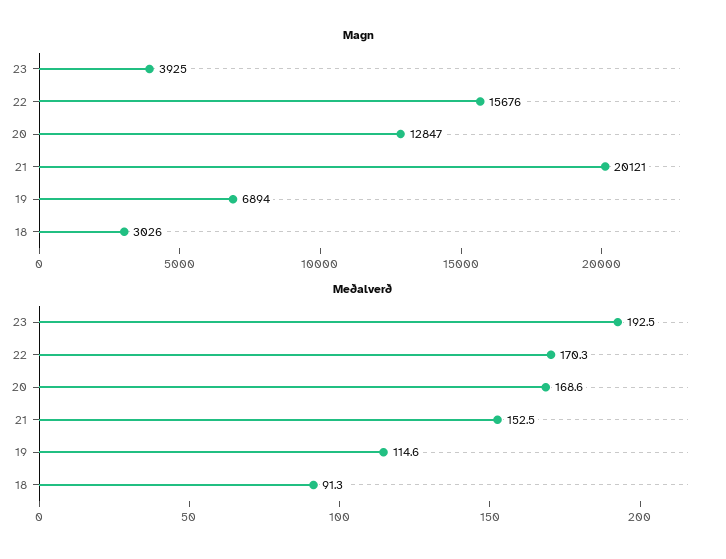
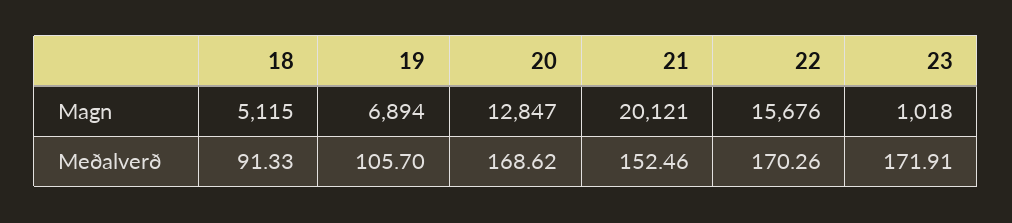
Magn, 23: 3925 -> 1018
Magn, 18: 3026 -> 5115
Meðalverð, 23: 192.5 -> 171.91
Meðalverð, 19: 114.6 -> 105.7

